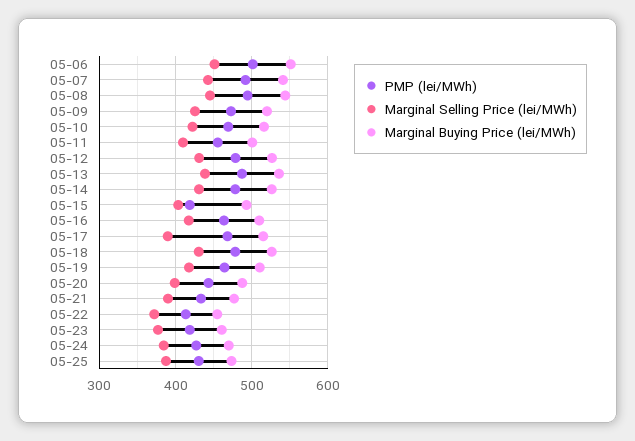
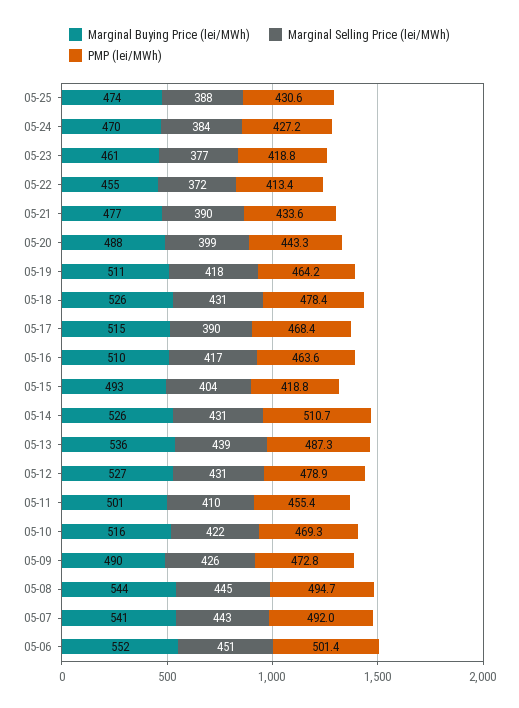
Marginal Buying Price (lei/MWh), 05-09: 520 -> 490
PMP (lei/MWh), 05-14: 480 -> 510.7

